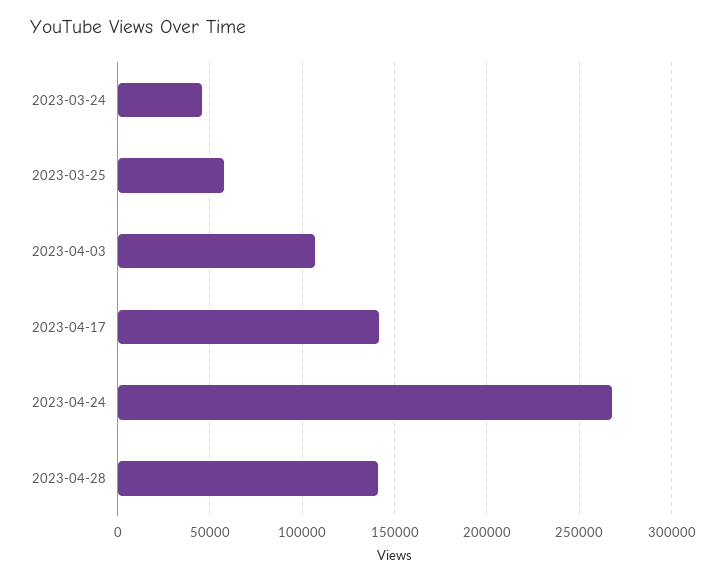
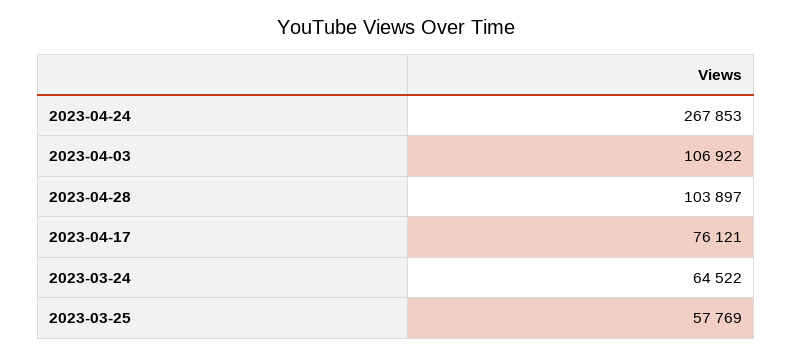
2023-03-24: 45000 -> 64522
2023-04-17: 140000 -> 76121
2023-04-28: 140000 -> 103897

